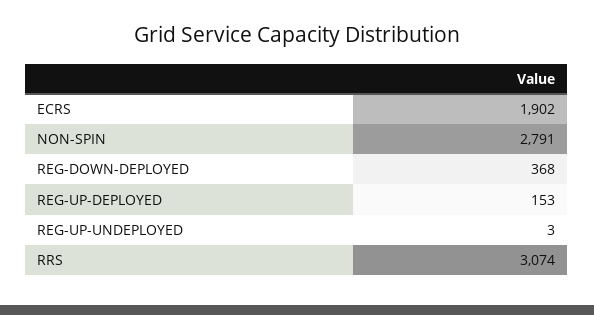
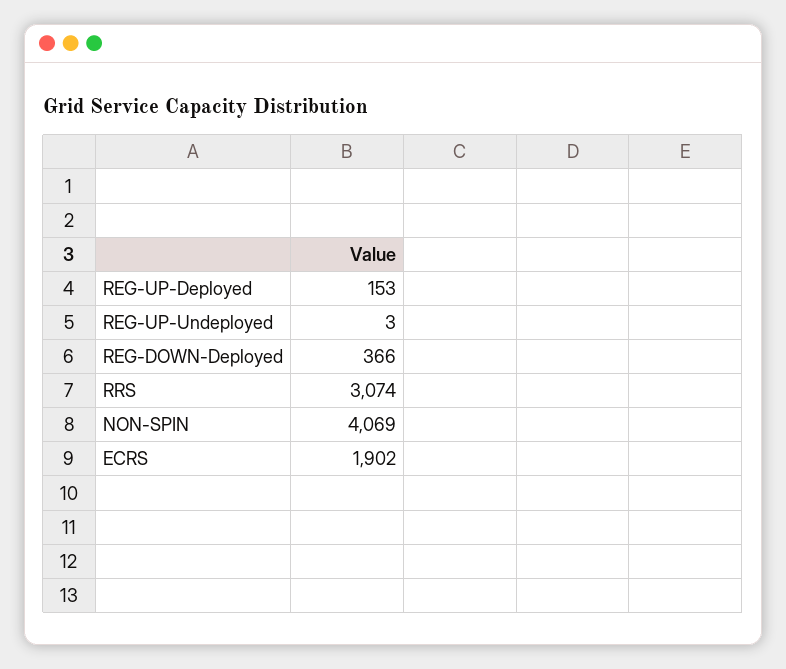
NON-SPIN: 2791 -> 4069
REG-DOWN-DEPLOYED: 368 -> 366

